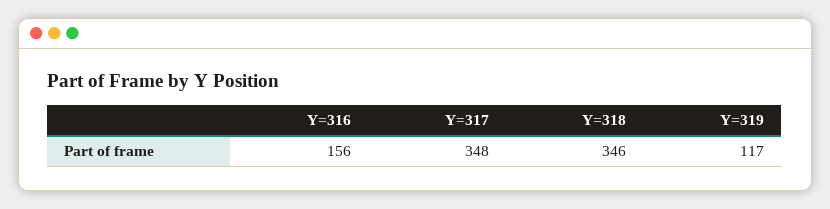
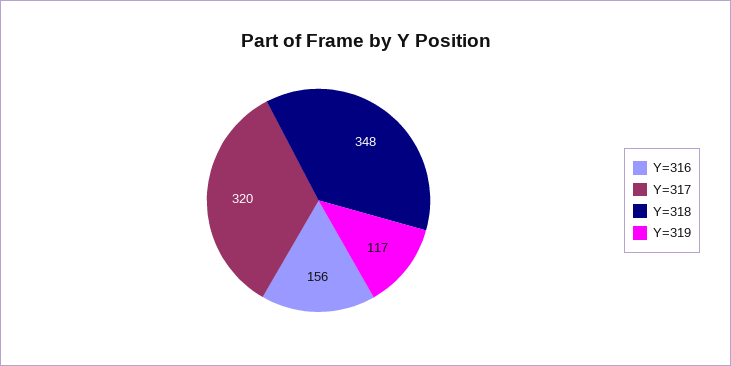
Y=317: 348 -> 320
Y=318: 346 -> 348

